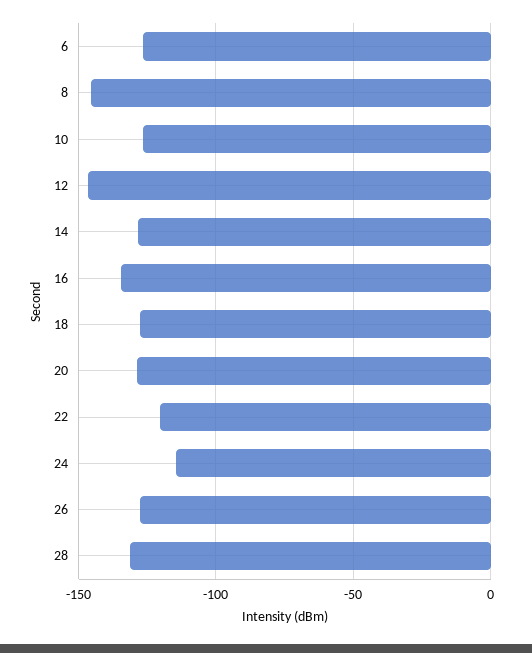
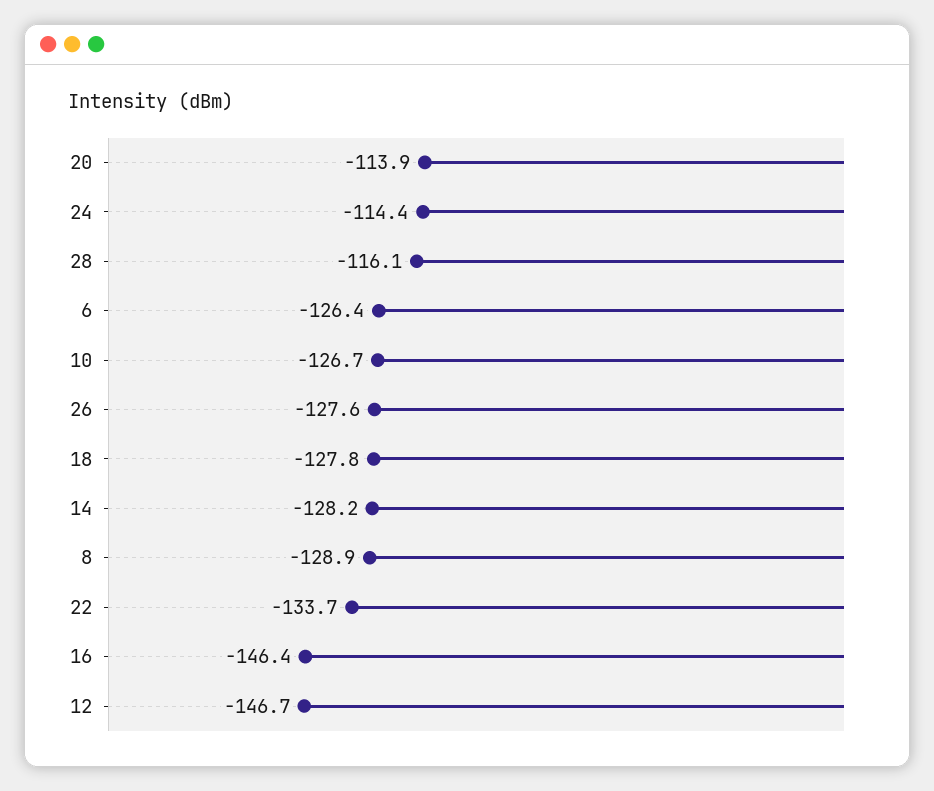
8: -145 -> -128.9
16: -135 -> -146.4
20: -130 -> -113.9
22: -120 -> -133.7
28: -130 -> -116.1

